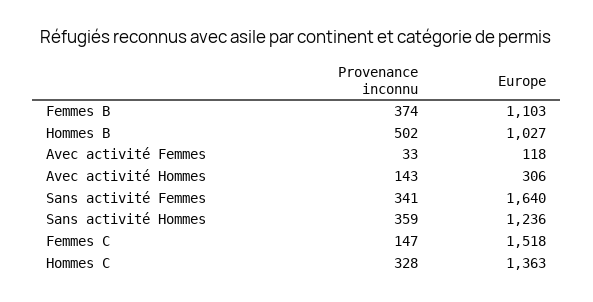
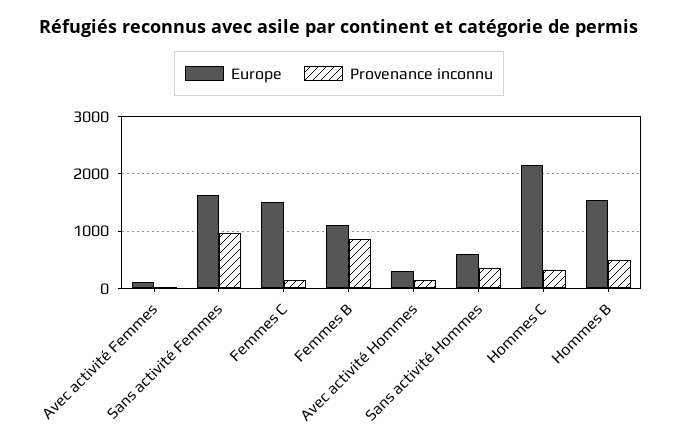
Provenance inconnu, Femmes B: 374 -> 800
Europe, Hommes B: 1027 -> 1600
Provenance inconnu, Sans activité Femmes: 341 -> 1000
Europe, Sans activité Hommes: 1236 -> 600
Europe, Hommes C: 1363 -> 2200

